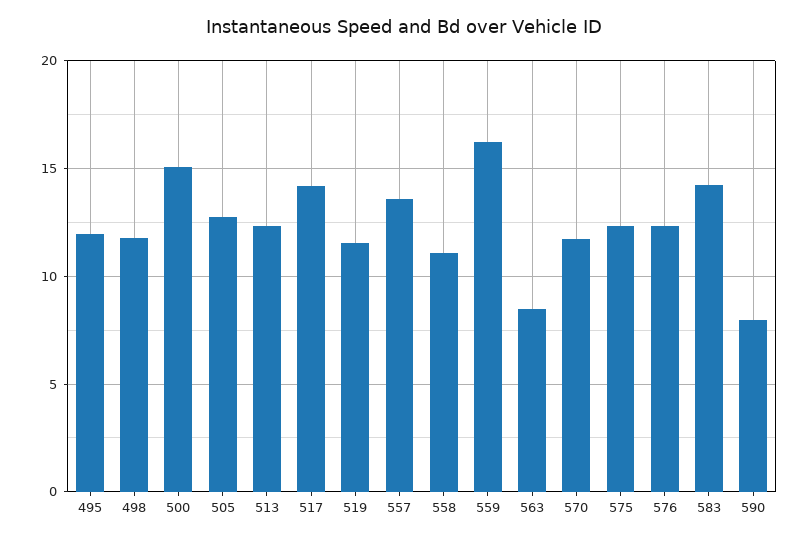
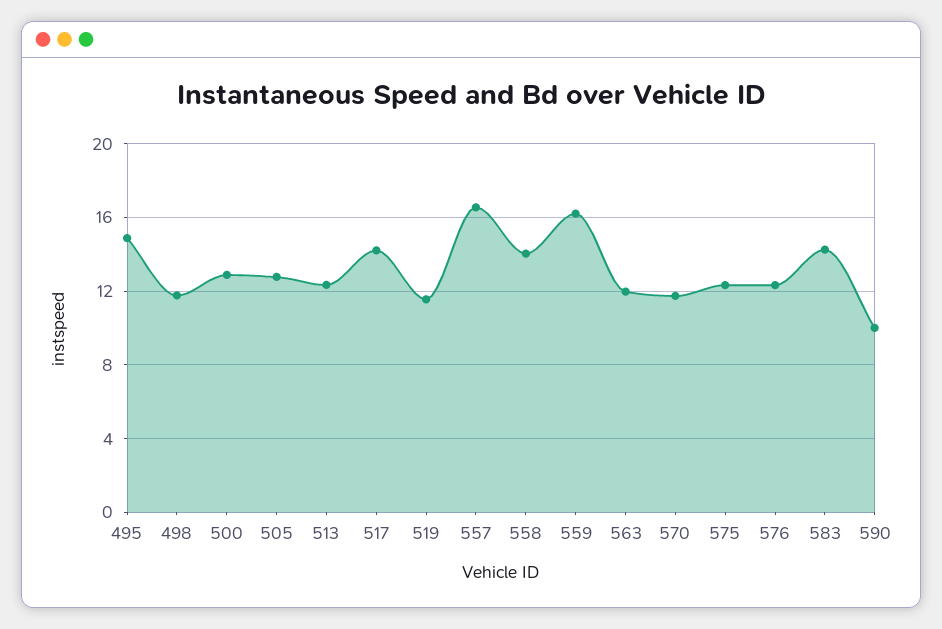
495: 12 -> 15
500: 15 -> 13
557: 13.5 -> 16.5
558: 11 -> 14
563: 8.5 -> 12
590: 8 -> 10

